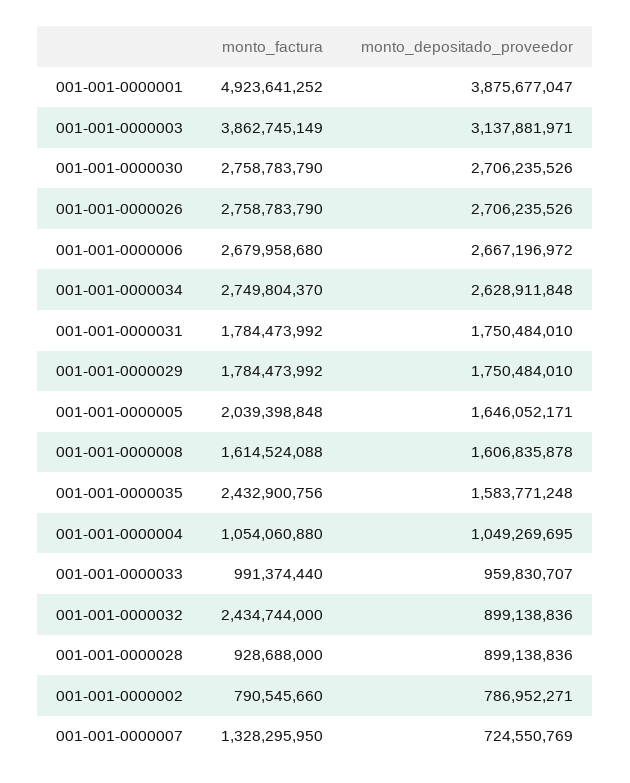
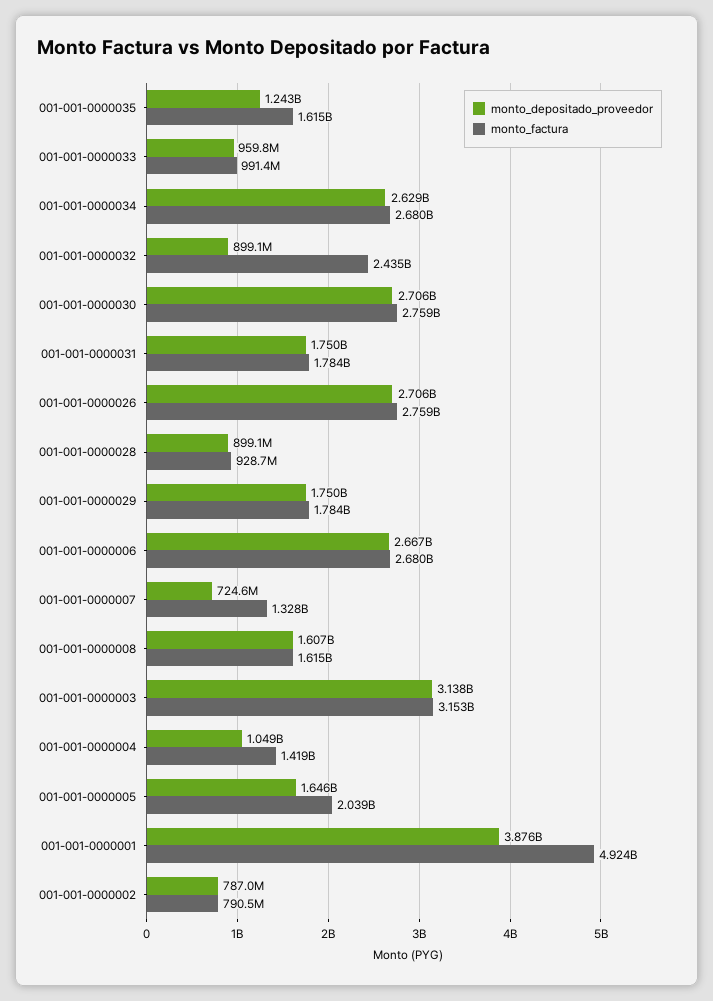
monto_factura, 001-001-0000003: 3862745149 -> 3153000000
monto_factura, 001-001-0000034: 2749804370 -> 2680000000
monto_factura, 001-001-0000035: 2432900756 -> 1615000000
monto_depositado_proveedor, 001-001-0000035: 1583771248 -> 1243000000
monto_factura, 001-001-0000004: 1054060880 -> 1419000000

